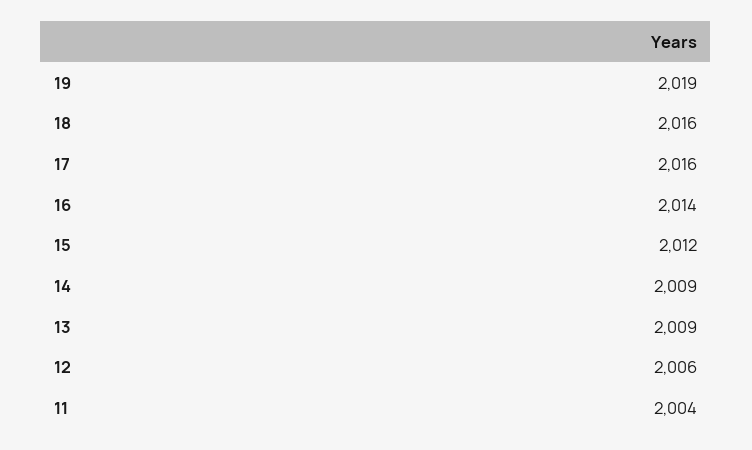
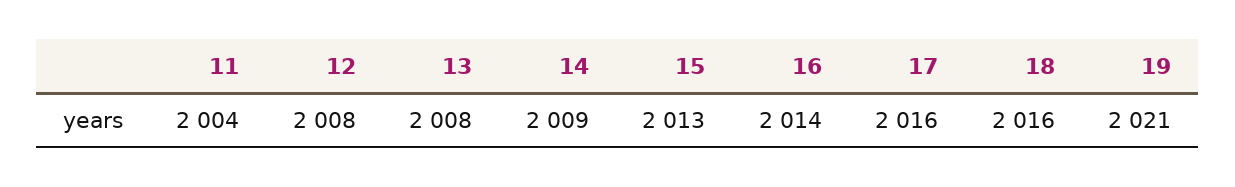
19: 2019 -> 2021
15: 2012 -> 2013
13: 2009 -> 2008
12: 2006 -> 2008

